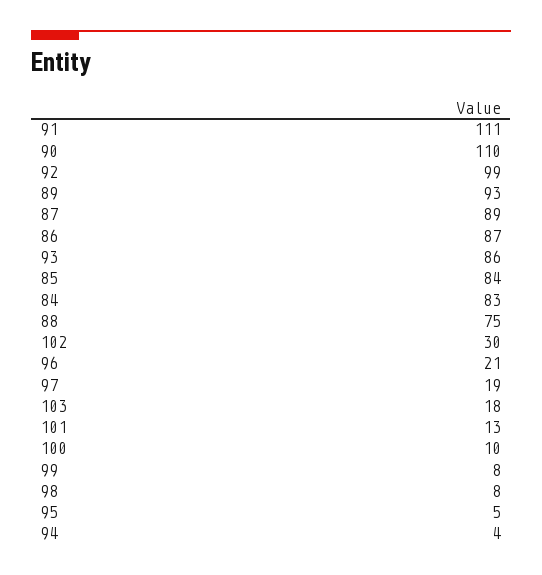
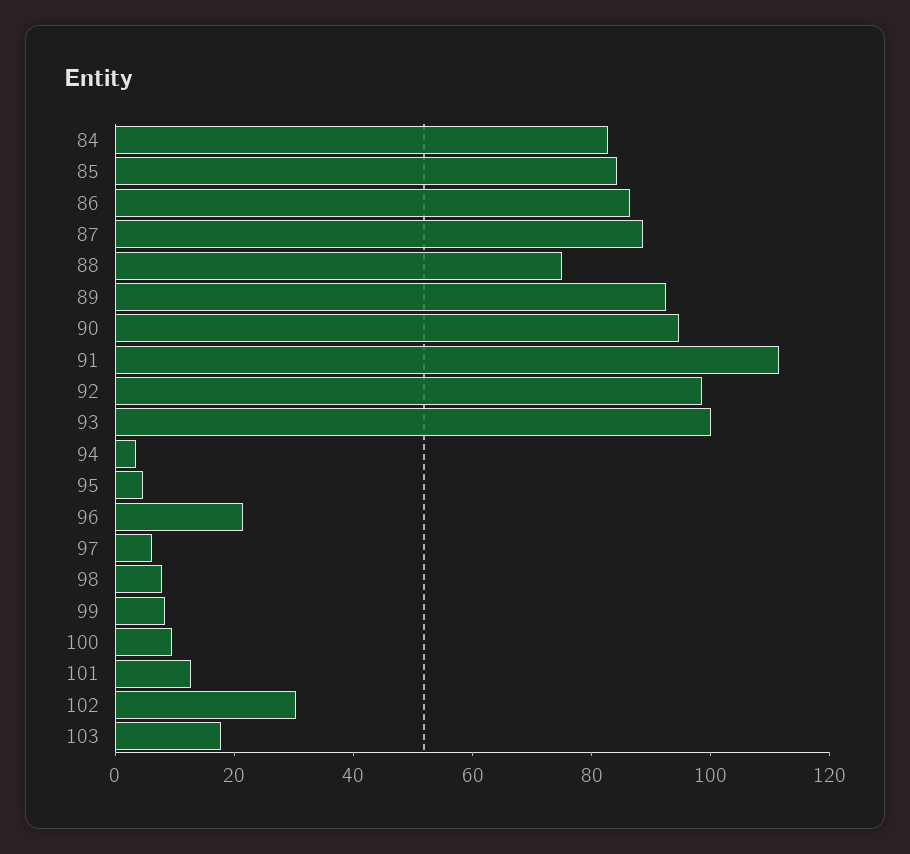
90: 110 -> 95
93: 86 -> 100
97: 19 -> 5

